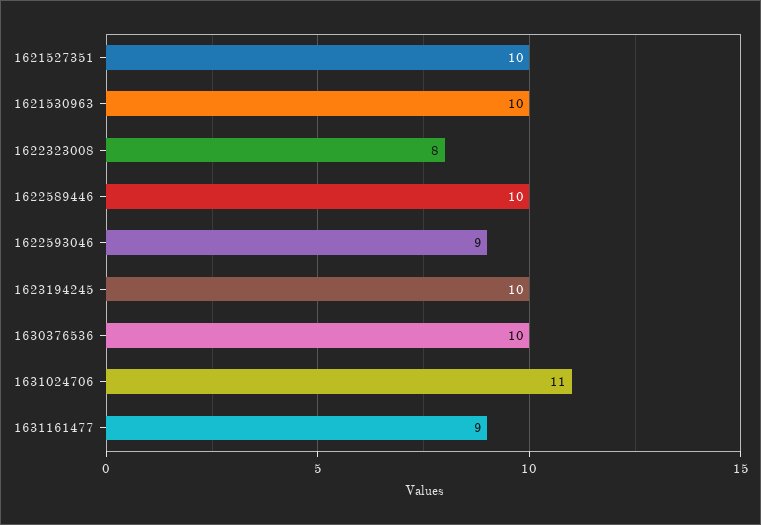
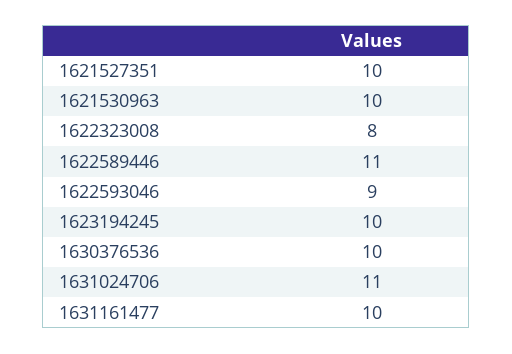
1622589446: 10 -> 11
1631161477: 9 -> 10

